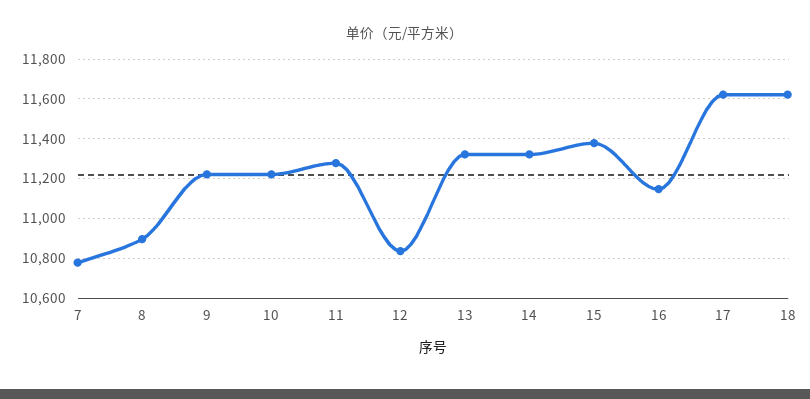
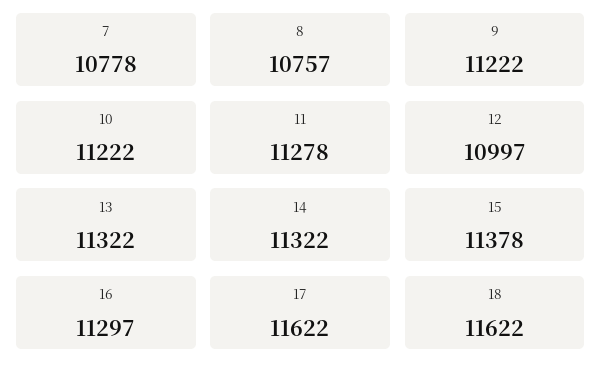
8: 10900 -> 10757
12: 10850 -> 10997
16: 11150 -> 11297

